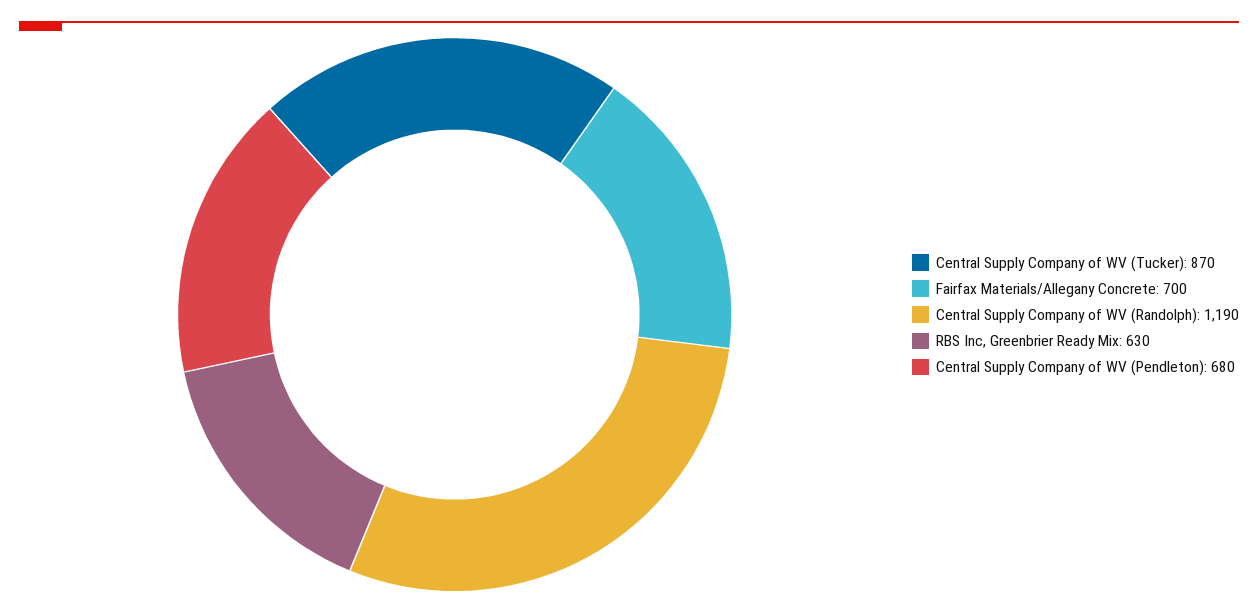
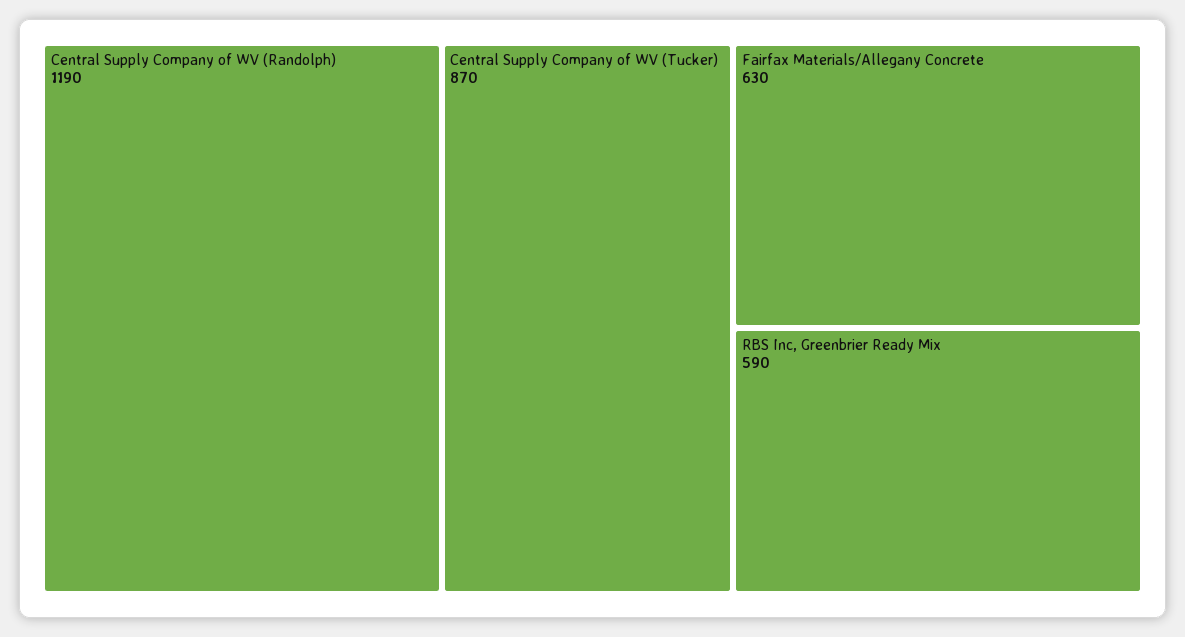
Fairfax Materials/Allegany Concrete: 700 -> 630
RBS Inc, Greenbrier Ready Mix: 630 -> 590
Central Supply Company of WV (Pendleton): 680 -> none

